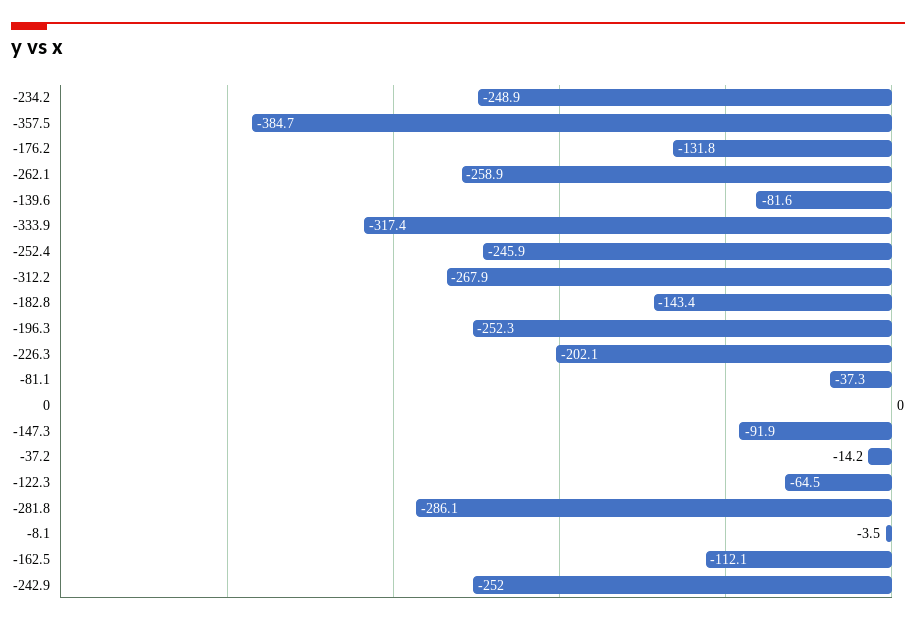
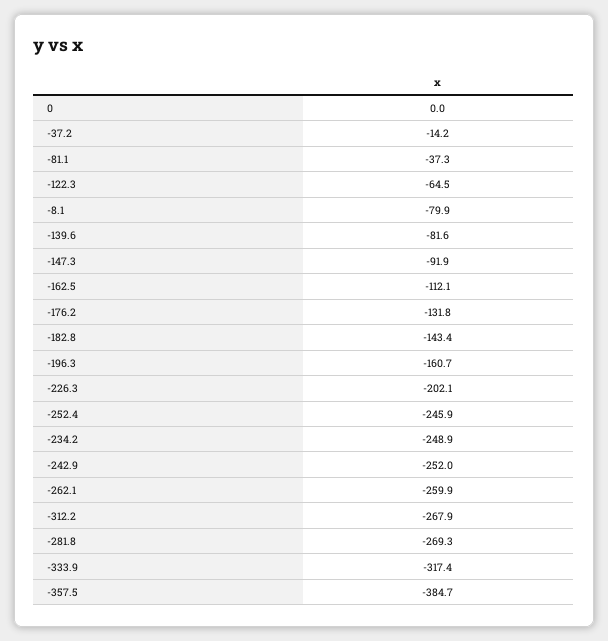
-262.1: -258.9 -> -259.9
-196.3: -252.3 -> -160.7
-281.8: -286.1 -> -269.3
-8.1: -3.5 -> -79.9

